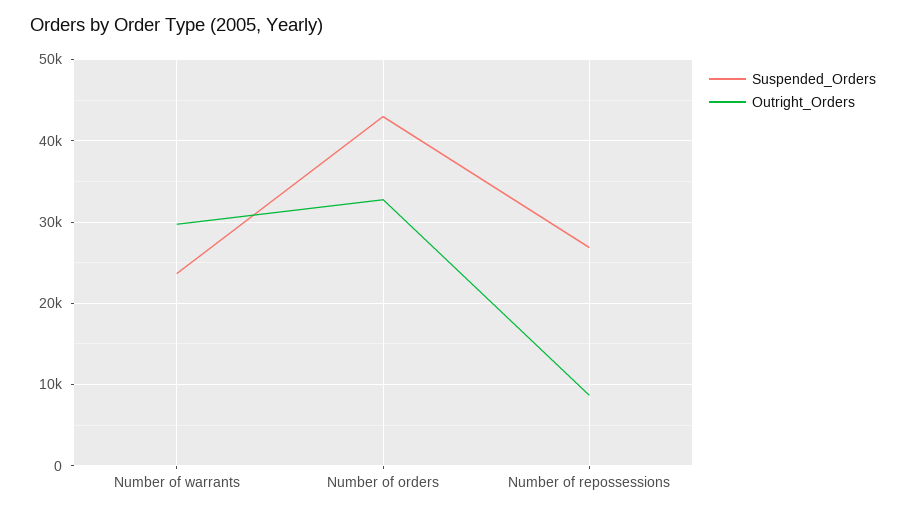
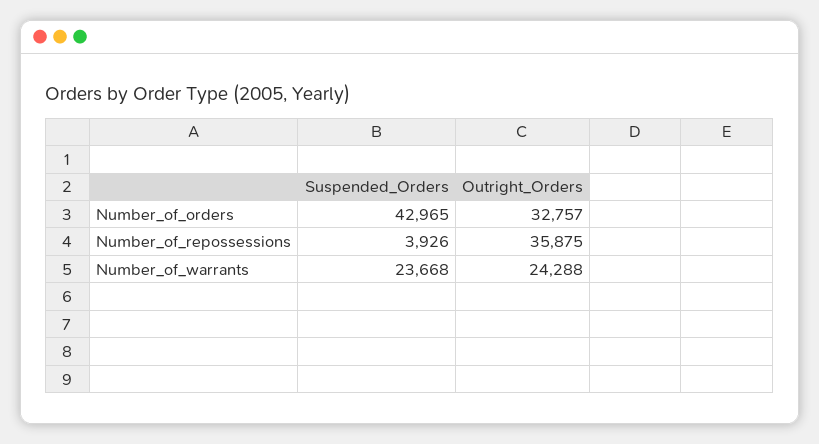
Outright_Orders, Number of warrants: 30000 -> 24288
Suspended_Orders, Number of repossessions: 27000 -> 3926
Outright_Orders, Number of repossessions: 9000 -> 35875

